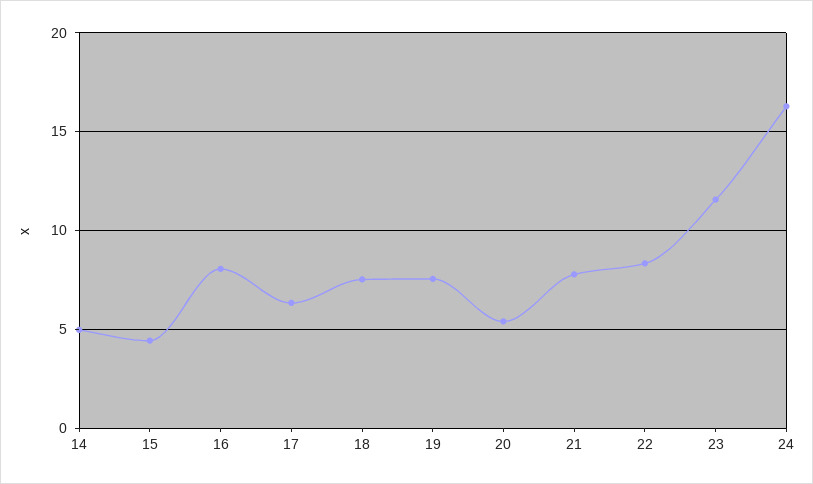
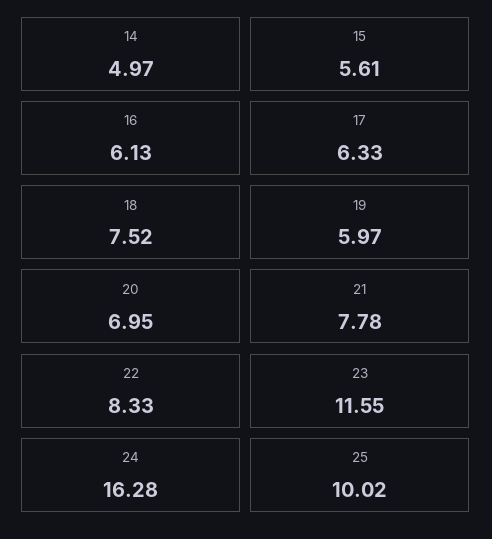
15: 4.5 -> 5.61
16: 8 -> 6.13
19: 7.5 -> 5.97
20: 5.5 -> 6.95
25: none -> 10.02

